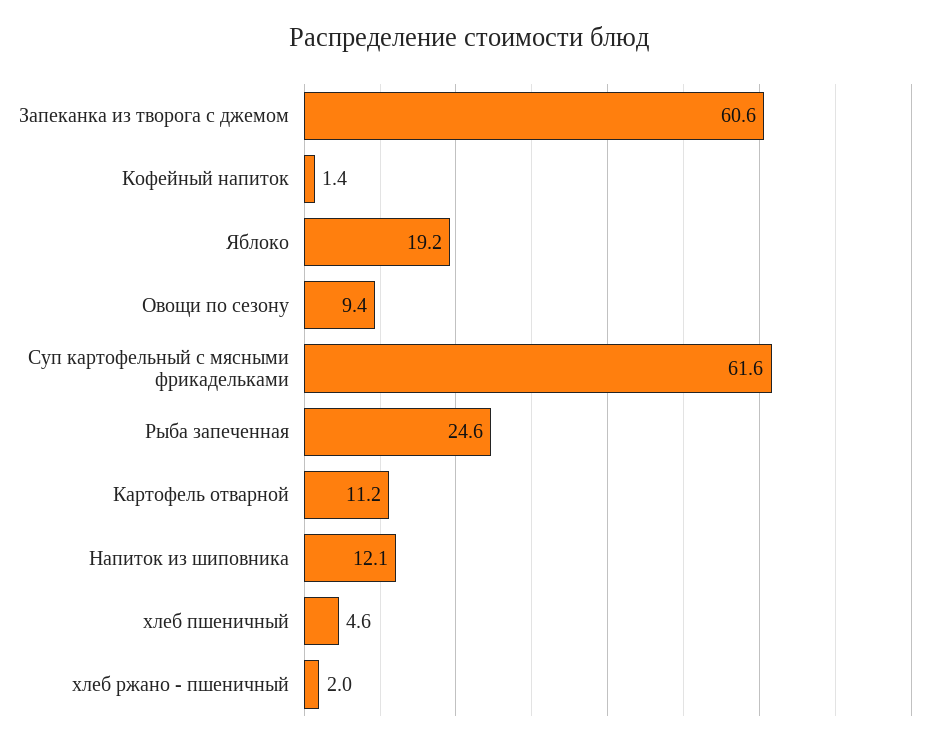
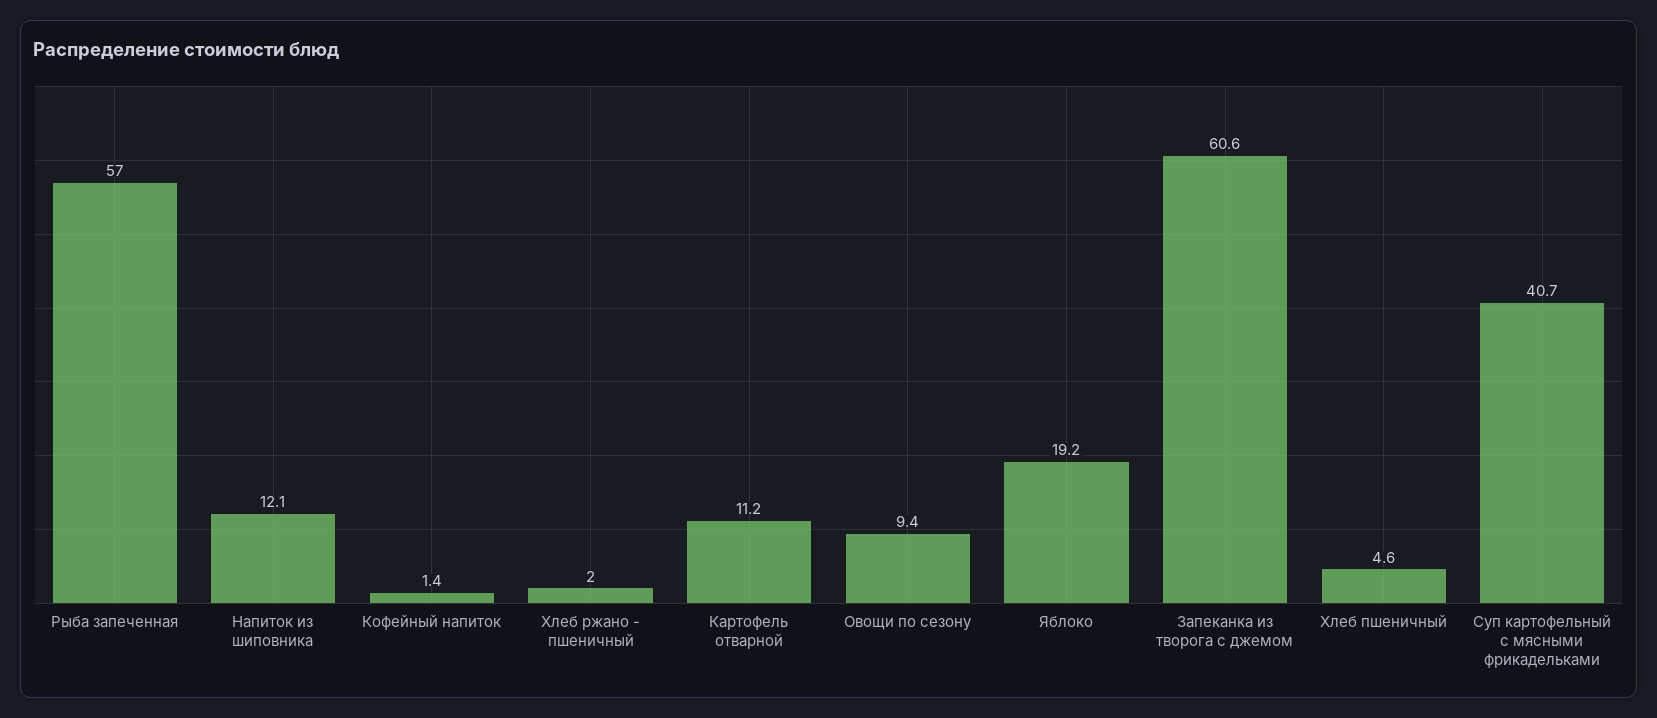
Суп картофельный с мясными фрикадельками: 61.6 -> 40.7
Рыба запеченная: 24.6 -> 57

